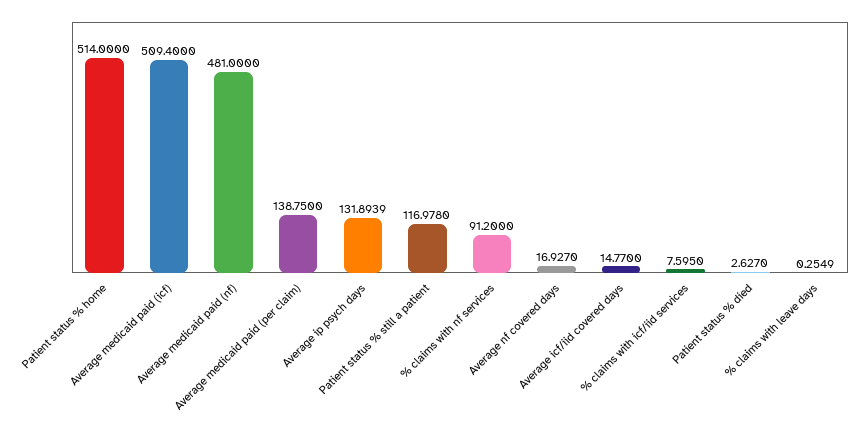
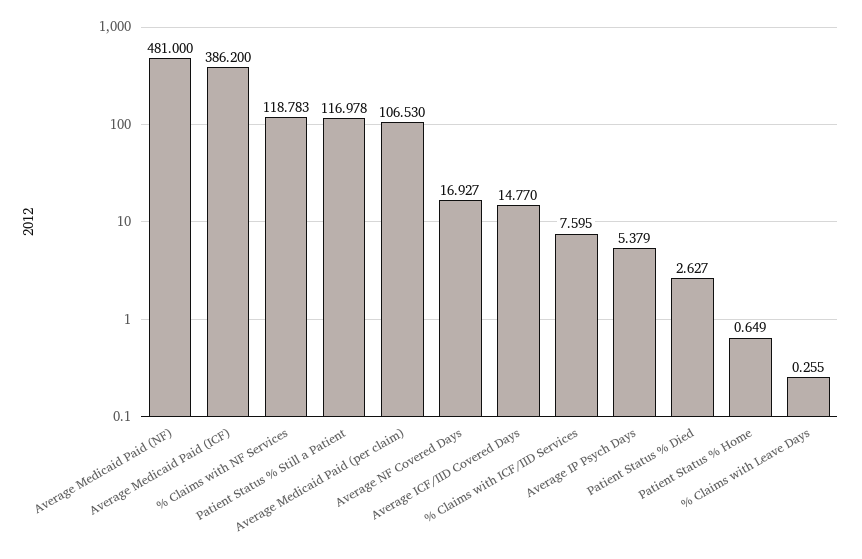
Patient status % home: 514 -> 0.649
Average medicaid paid (icf): 509.4 -> 386.2
Average medicaid paid (per claim): 138.75 -> 106.53
Average ip psych days: 131.8939 -> 5.379
% claims with nf services: 91.2 -> 118.783

